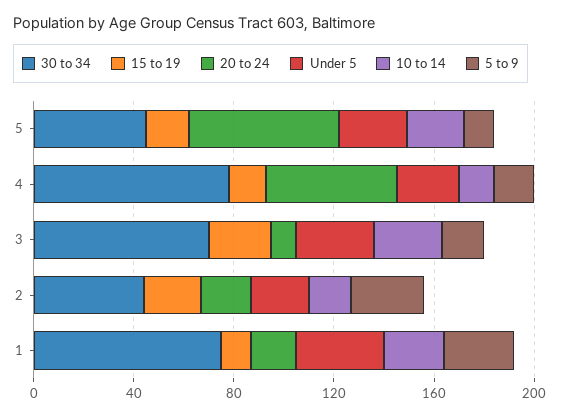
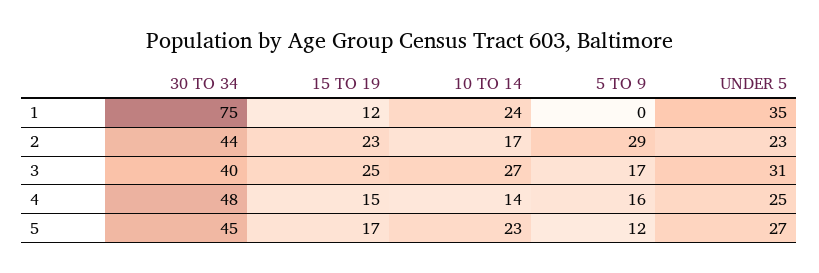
20 to 24, 5: 60 -> none
30 to 34, 4: 80 -> 48
20 to 24, 4: 50 -> none
30 to 34, 3: 70 -> 40
20 to 24, 3: 10 -> none
20 to 24, 2: 20 -> none
20 to 24, 1: 20 -> none
5 to 9, 1: 30 -> 0

